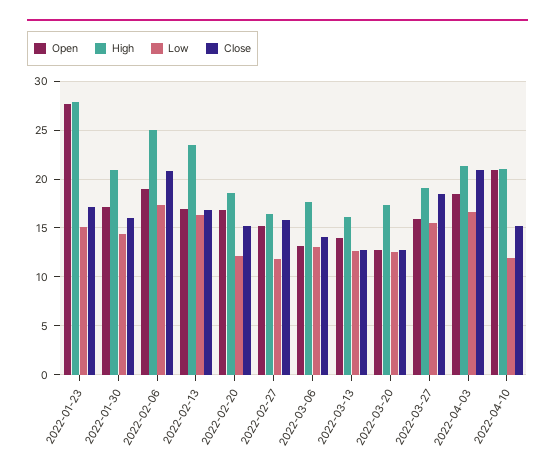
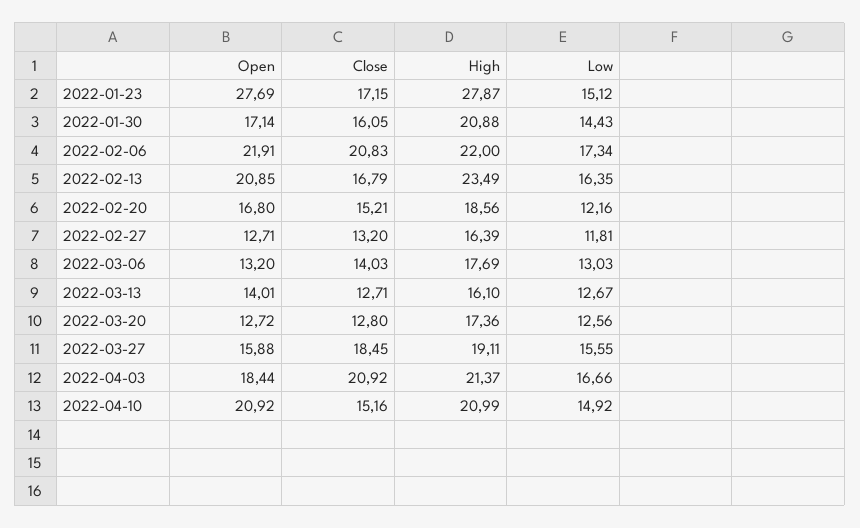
Open, 2022-02-06: 19 -> 21.91
High, 2022-02-06: 25 -> 22
Open, 2022-02-13: 17 -> 20.85
Open, 2022-02-27: 15 -> 12.71
Close, 2022-02-27: 16 -> 13.2
Low, 2022-04-10: 12 -> 14.92

